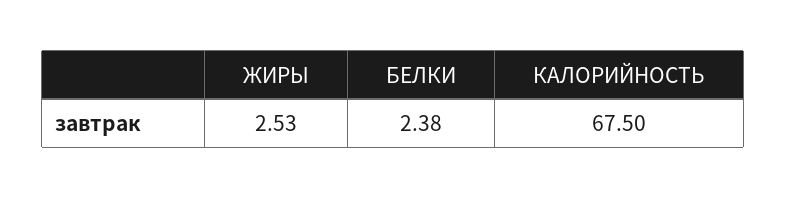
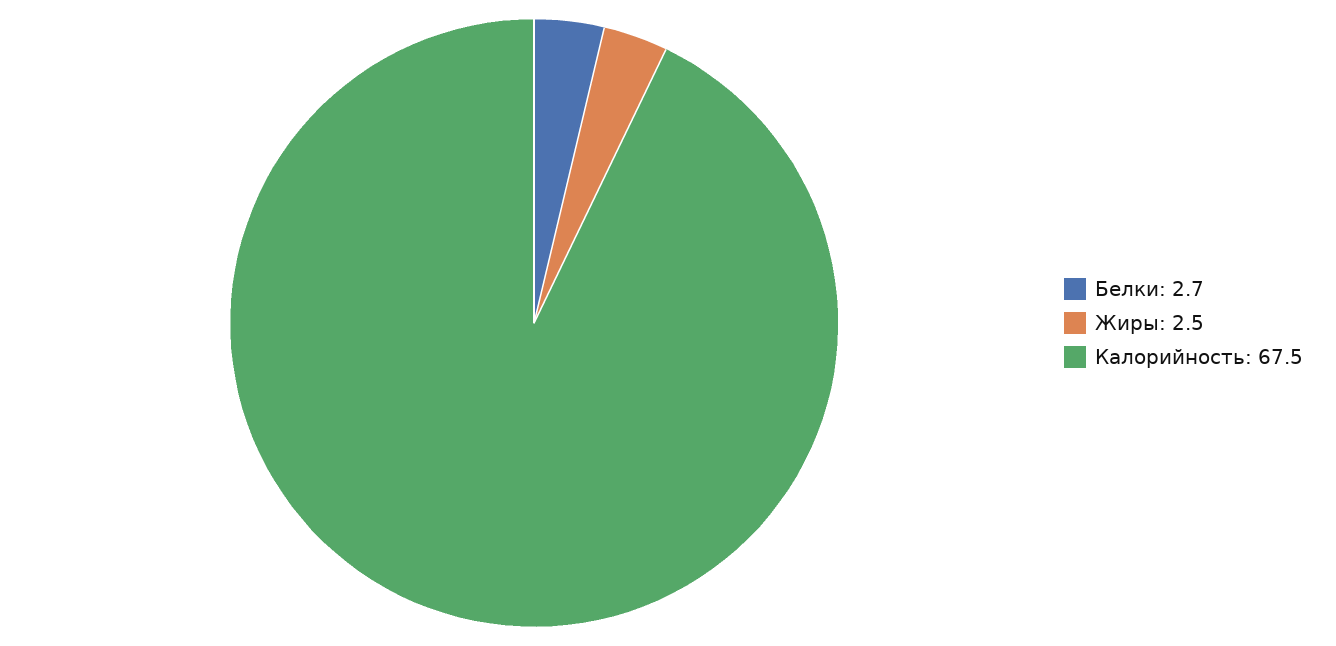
БЕЛКИ: 2.38 -> 2.7

